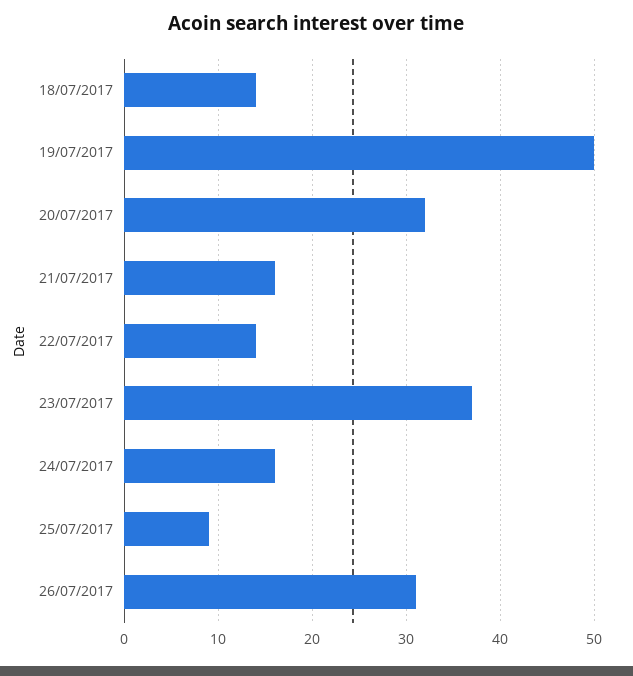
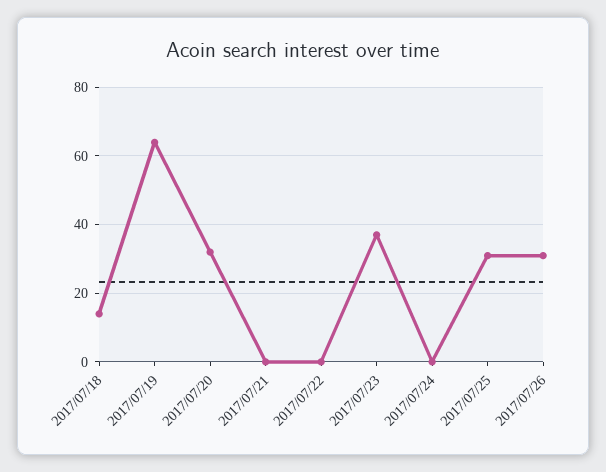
19/07/2017: 50 -> 65
21/07/2017: 16 -> 0
22/07/2017: 14 -> 0
24/07/2017: 16 -> 0
25/07/2017: 9 -> 30

